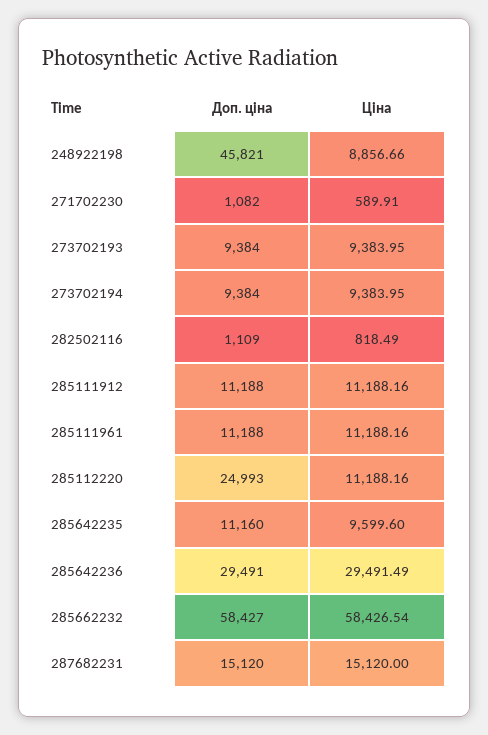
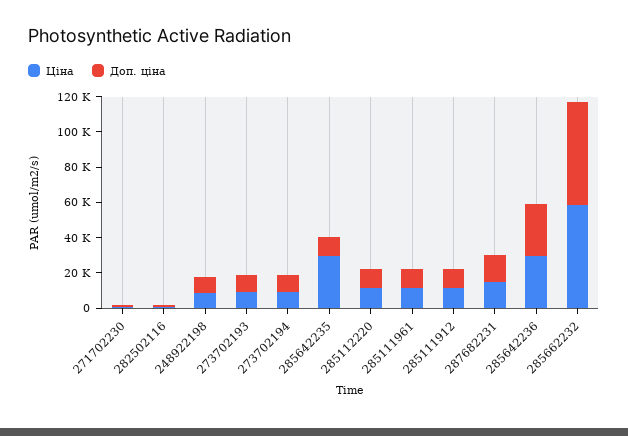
Доп. ціна, 248922198: 45821 -> 10000
Доп. ціна, 285112220: 24993 -> 10000
Ціна, 285642235: 9599.6 -> 30000

